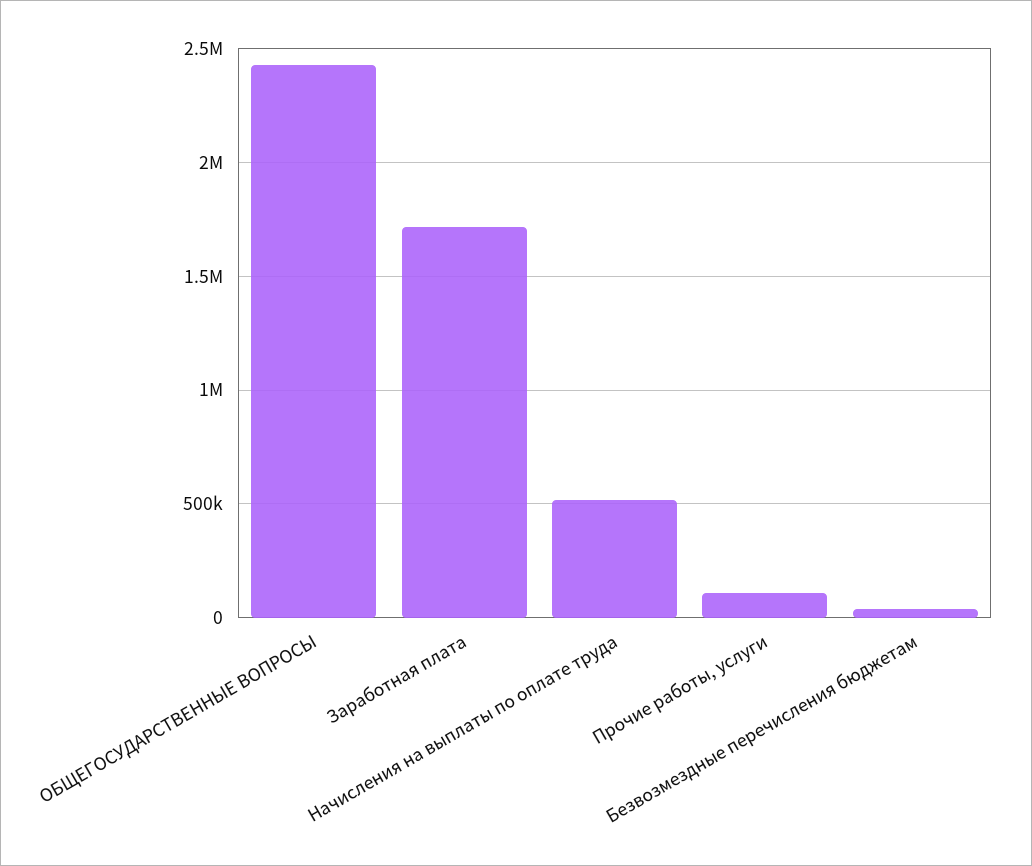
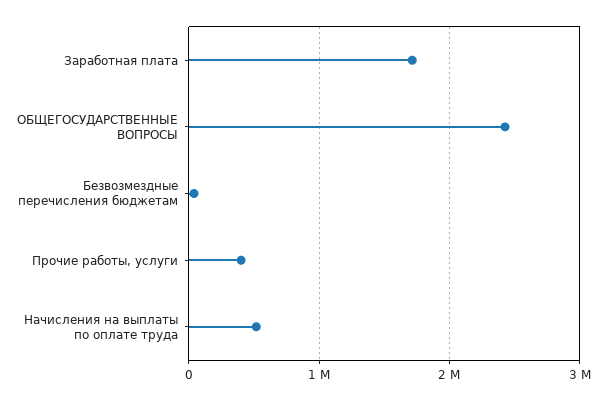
Прочие работы, услуги: 100000 -> 400000

